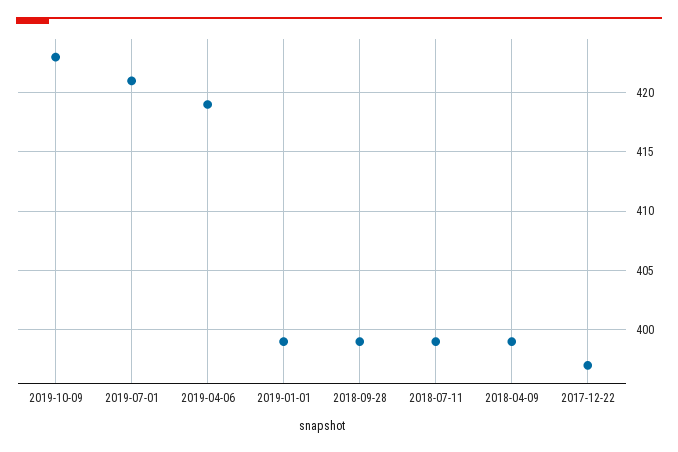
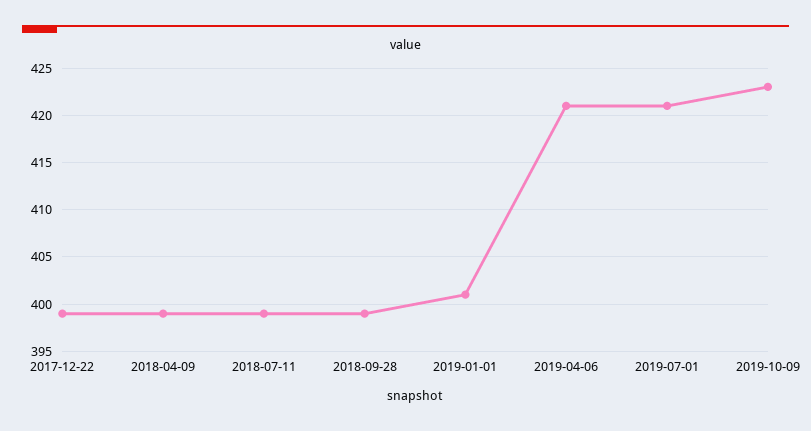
2019-04-06: 419 -> 421
2019-01-01: 399 -> 401
2017-12-22: 397 -> 399

